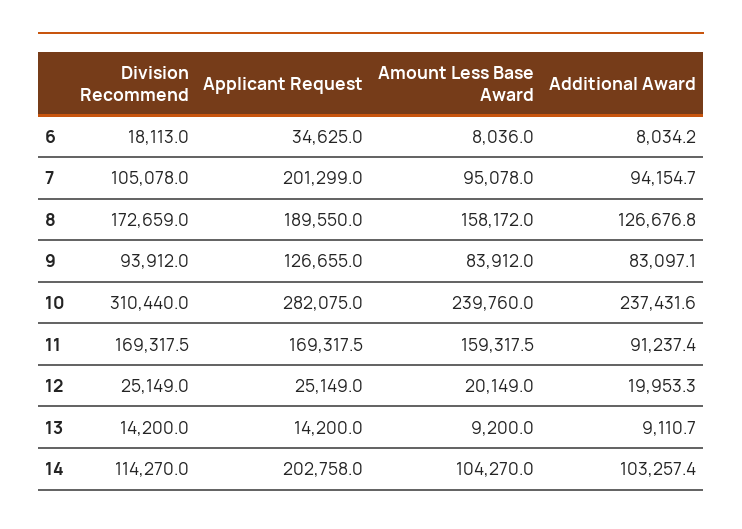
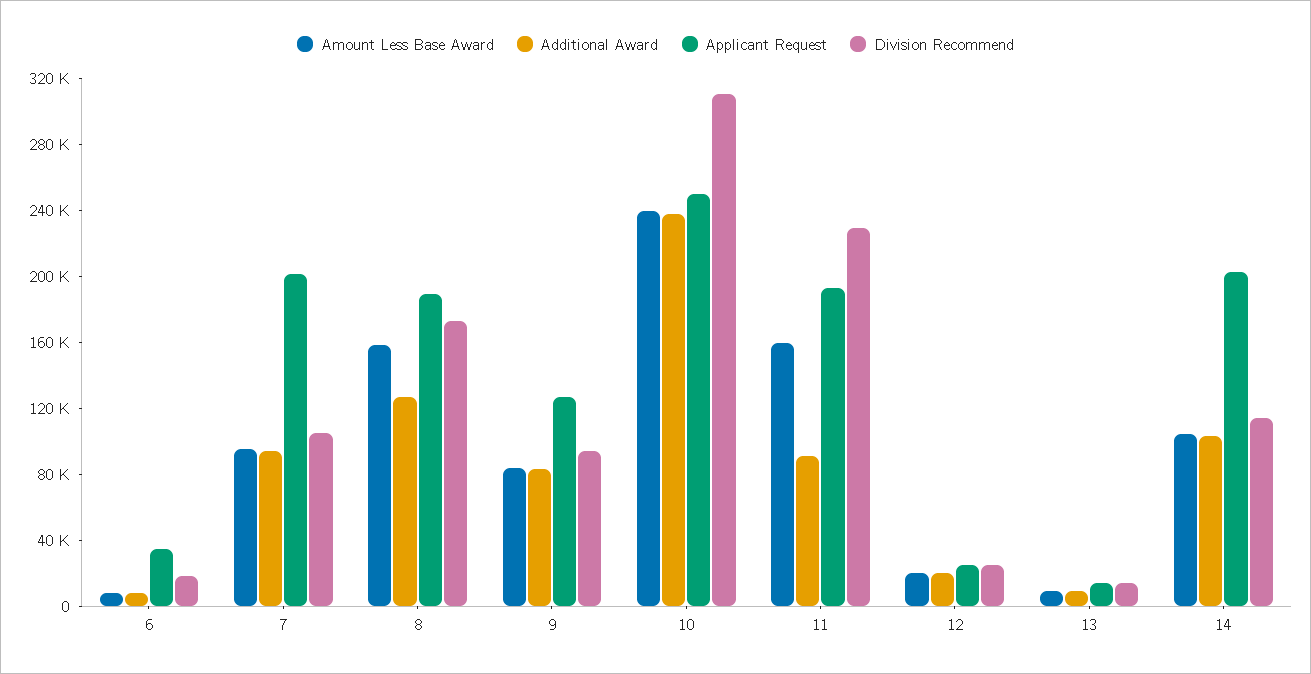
Applicant Request, 10: 282075 -> 250000
Division Recommend, 11: 169317.5 -> 230000
Applicant Request, 11: 169317.5 -> 190000

